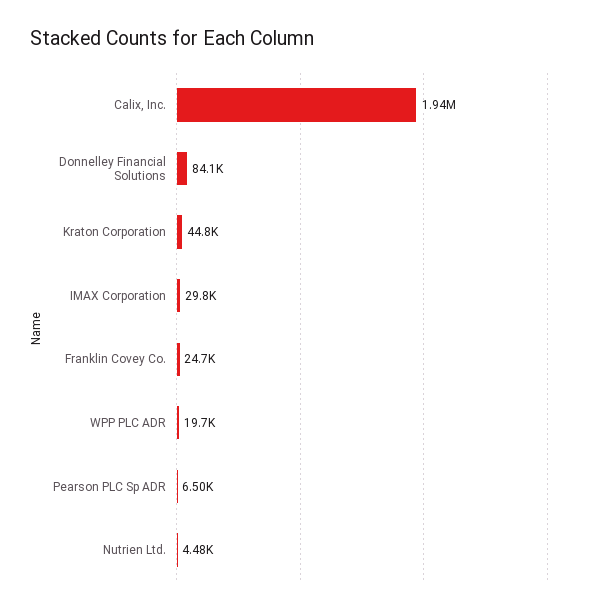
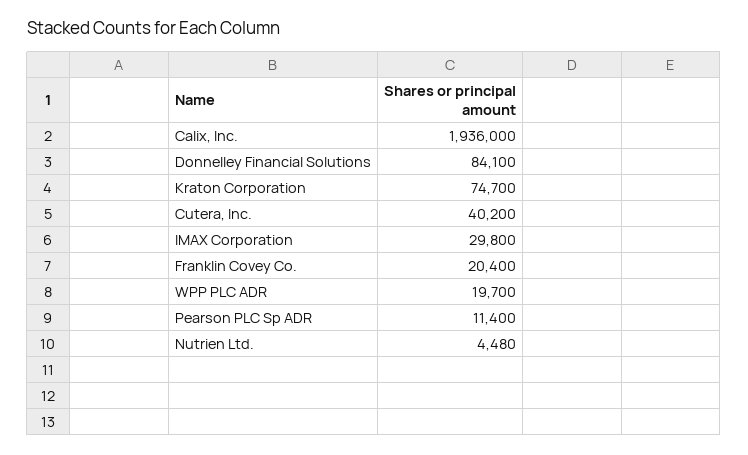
Kraton Corporation: 44800 -> 74700
Franklin Covey Co.: 24700 -> 20400
Pearson PLC Sp ADR: 6500 -> 11400
Cutera, Inc.: none -> 40200

